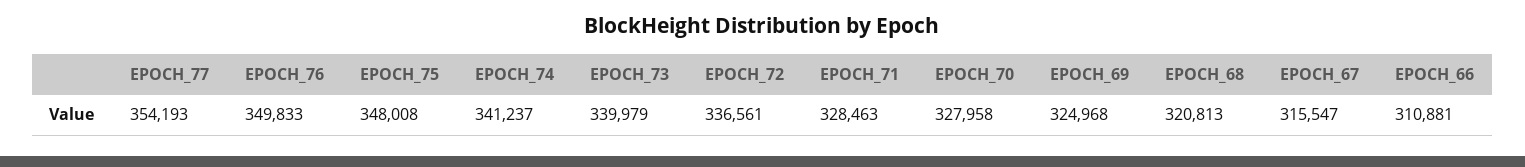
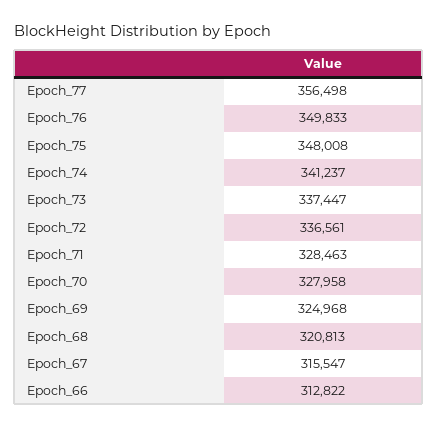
EPOCH_77: 354193 -> 356498
EPOCH_73: 339979 -> 337447
EPOCH_66: 310881 -> 312822

